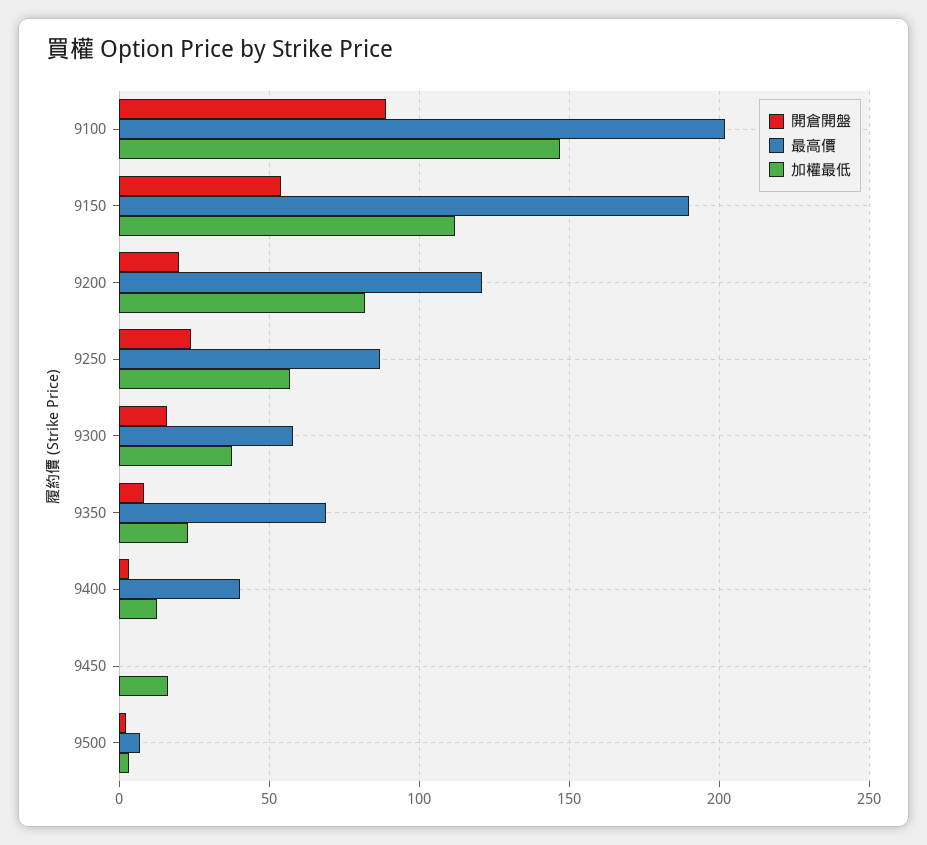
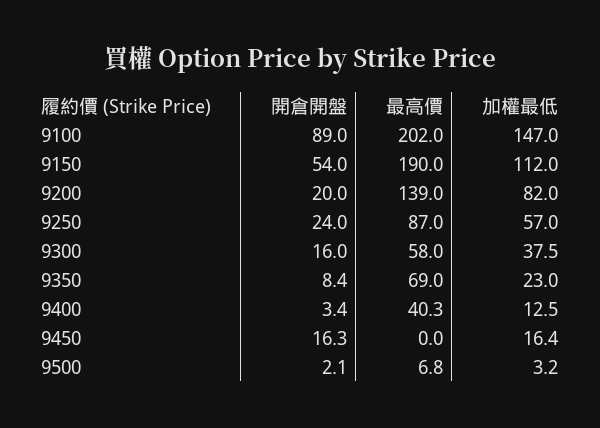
最高價, 9200: 120 -> 139
開倉開盤, 9450: 0 -> 16.3

